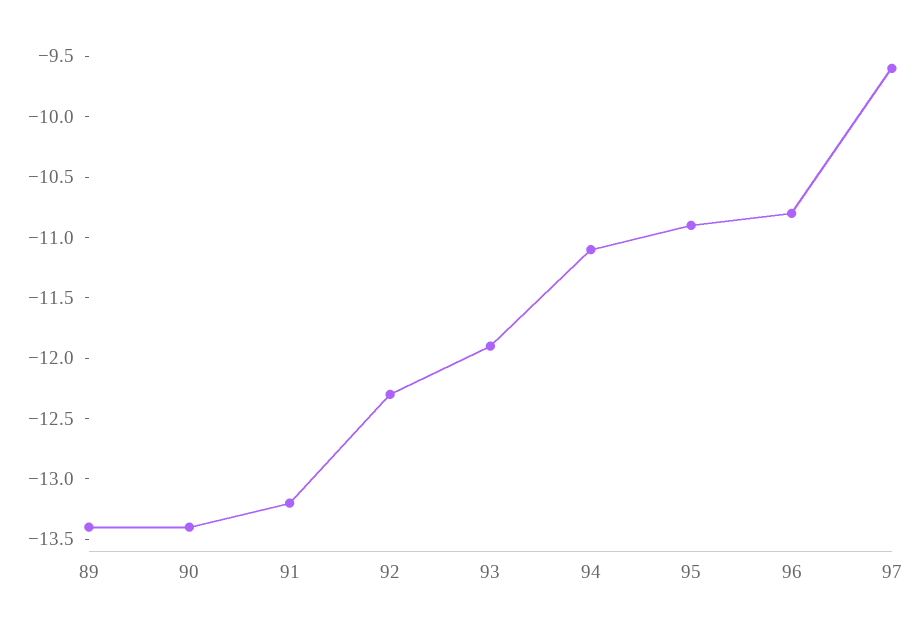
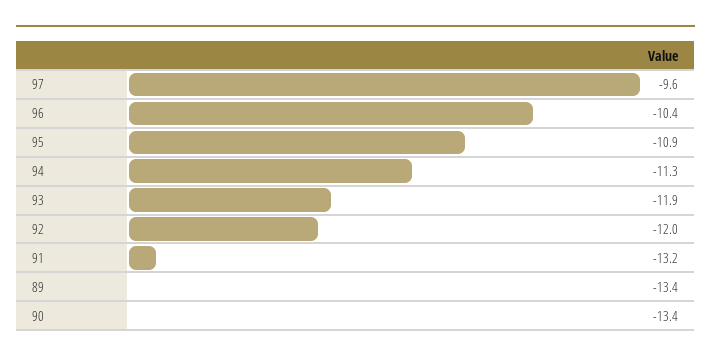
92: -12.3 -> -12
94: -11.1 -> -11.3
96: -10.8 -> -10.4

